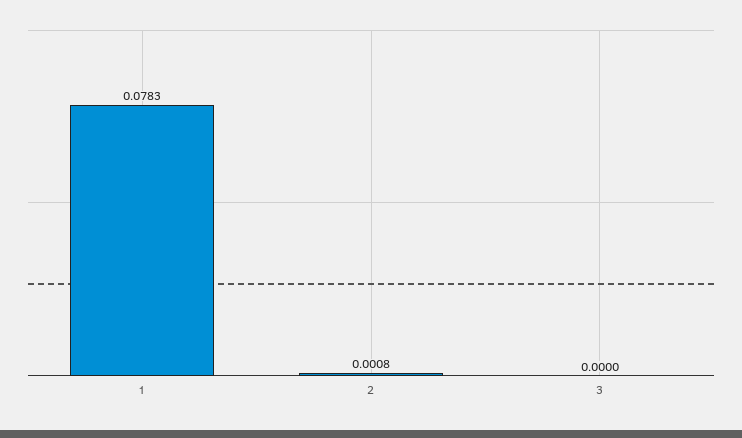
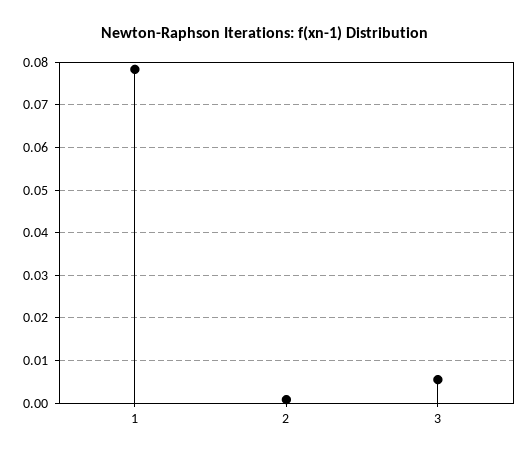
3: 0 -> 0.006

